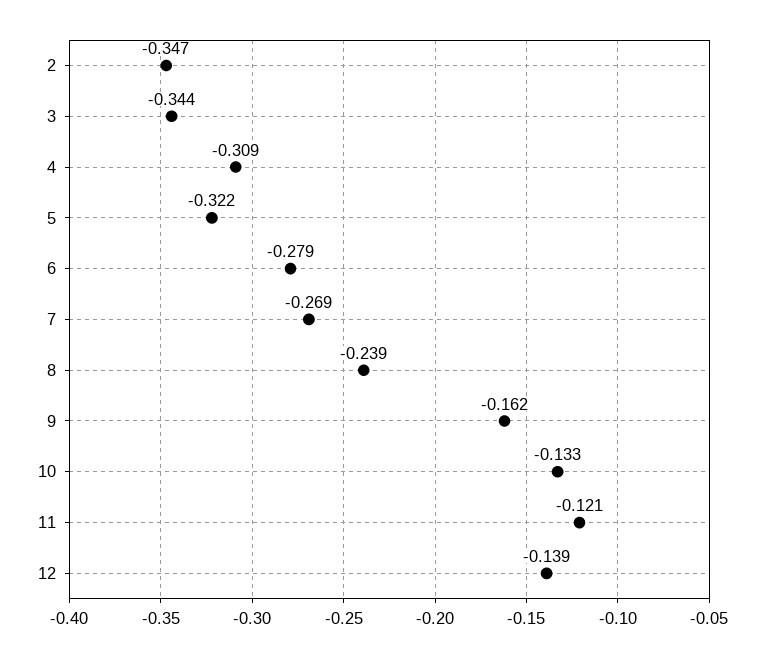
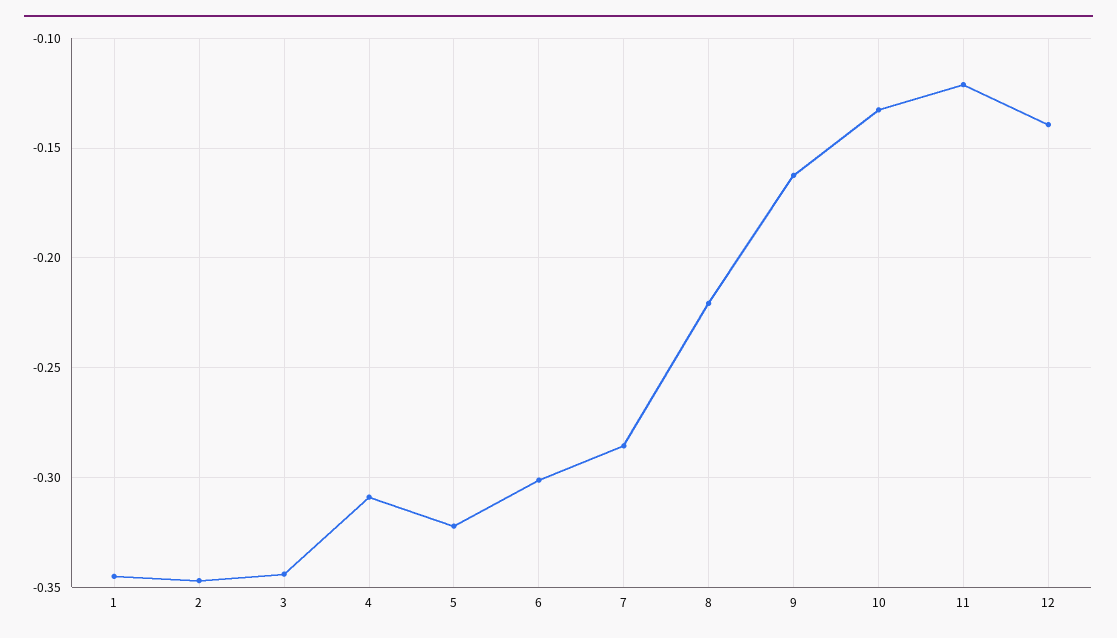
6: -0.279 -> -0.3
7: -0.269 -> -0.285
8: -0.239 -> -0.22
1: none -> -0.345

